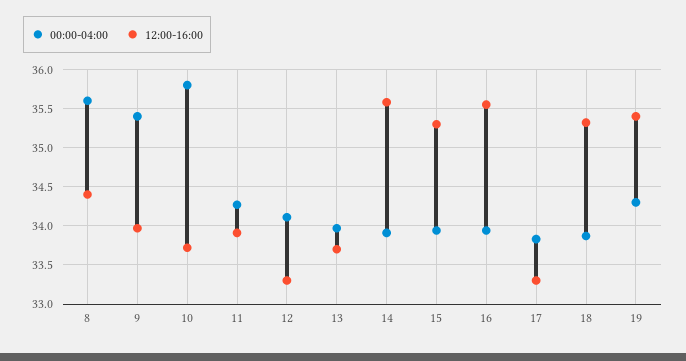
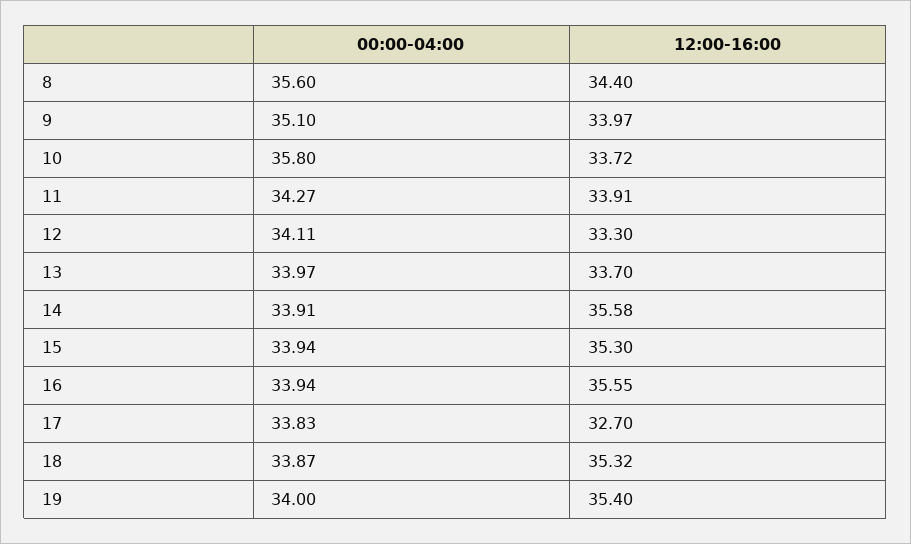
00:00-04:00, 9: 35.4 -> 35.1
12:00-16:00, 17: 33.3 -> 32.7
00:00-04:00, 19: 34.3 -> 34

